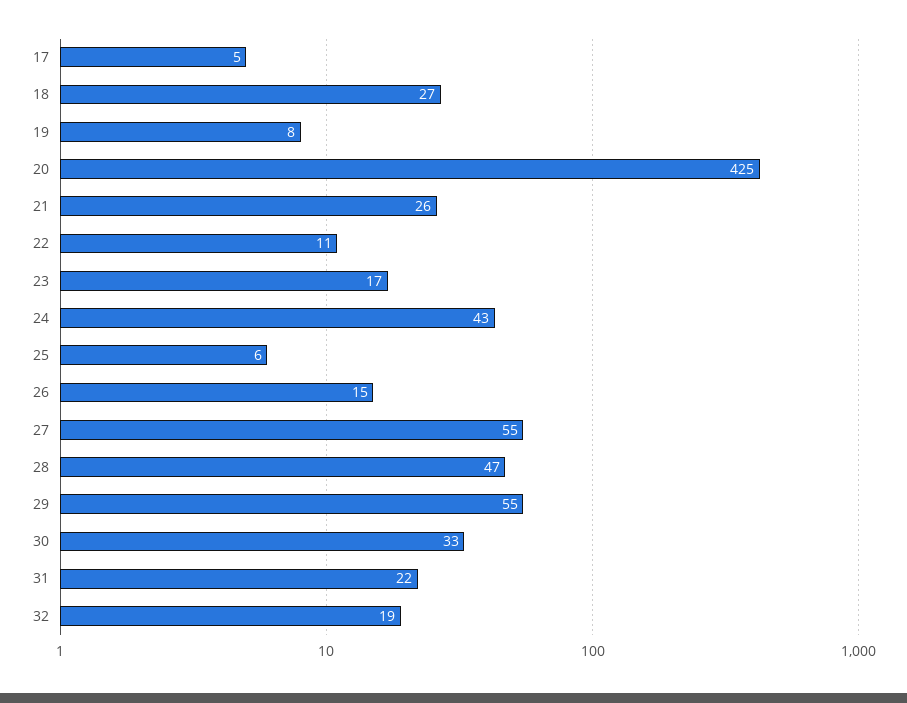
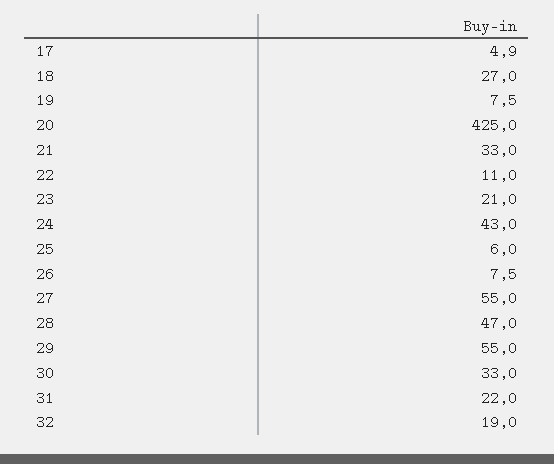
21: 26 -> 33
23: 17 -> 21
26: 15 -> 7.5

